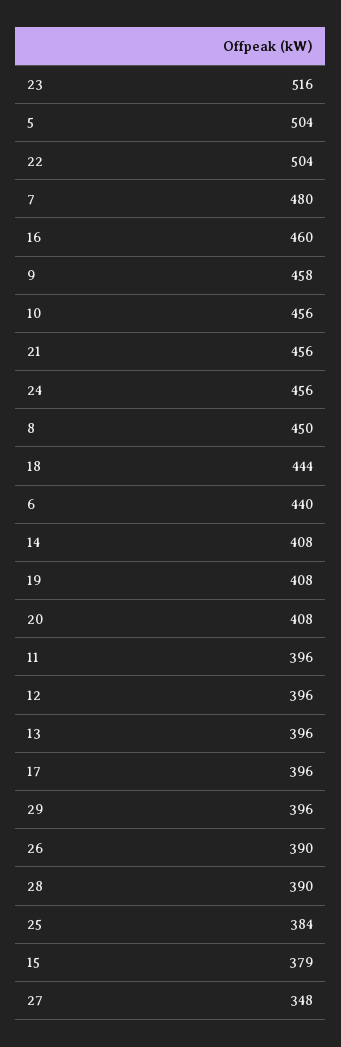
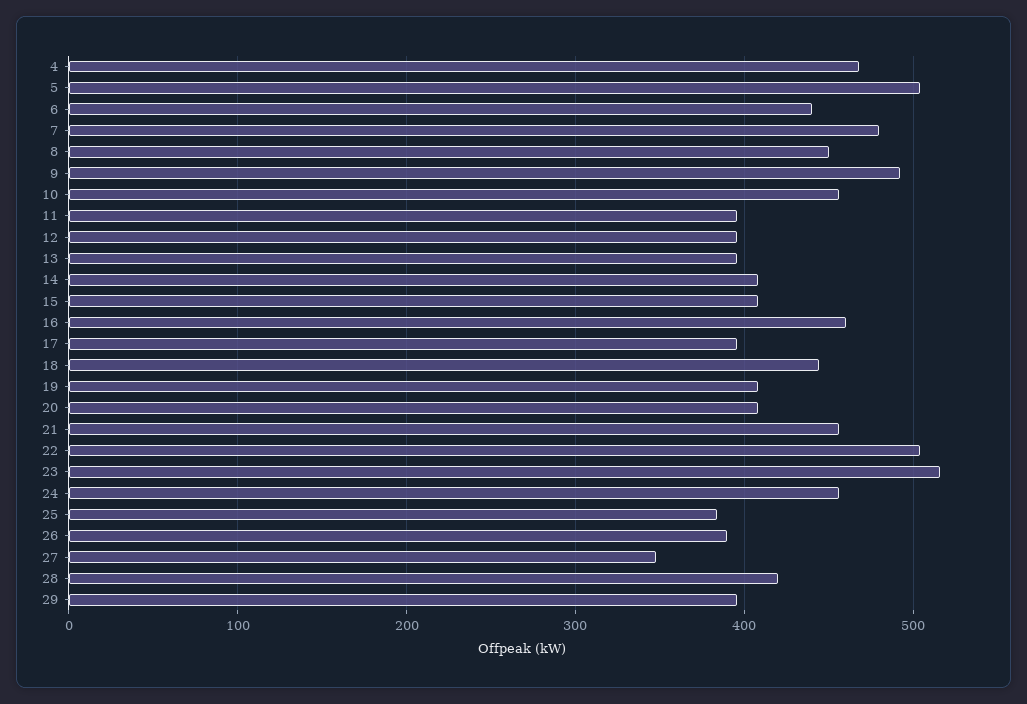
9: 458 -> 490
28: 390 -> 420
15: 379 -> 410
4: none -> 470

